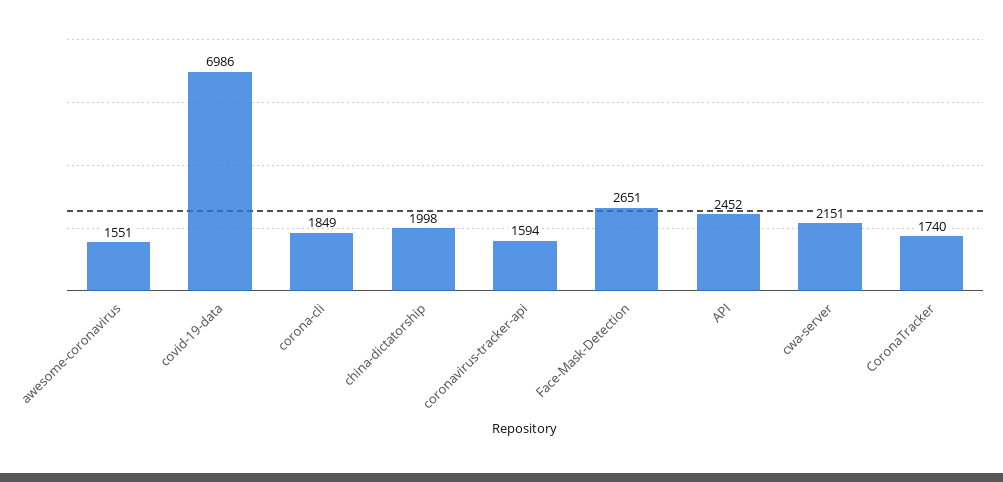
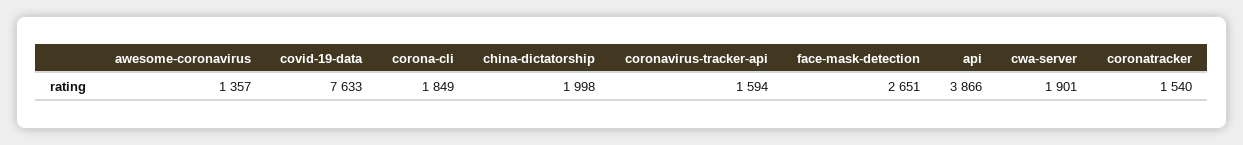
awesome-coronavirus: 1551 -> 1357
covid-19-data: 6986 -> 7633
API: 2452 -> 3866
cwa-server: 2151 -> 1901
CoronaTracker: 1740 -> 1540

